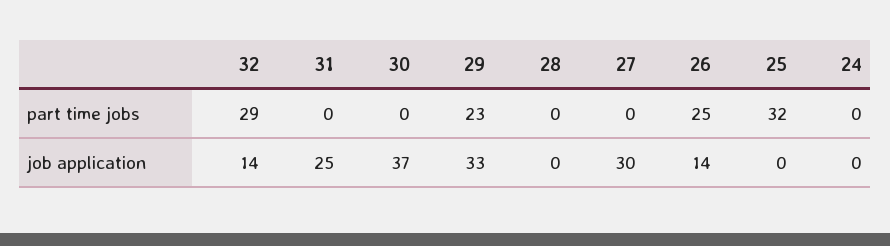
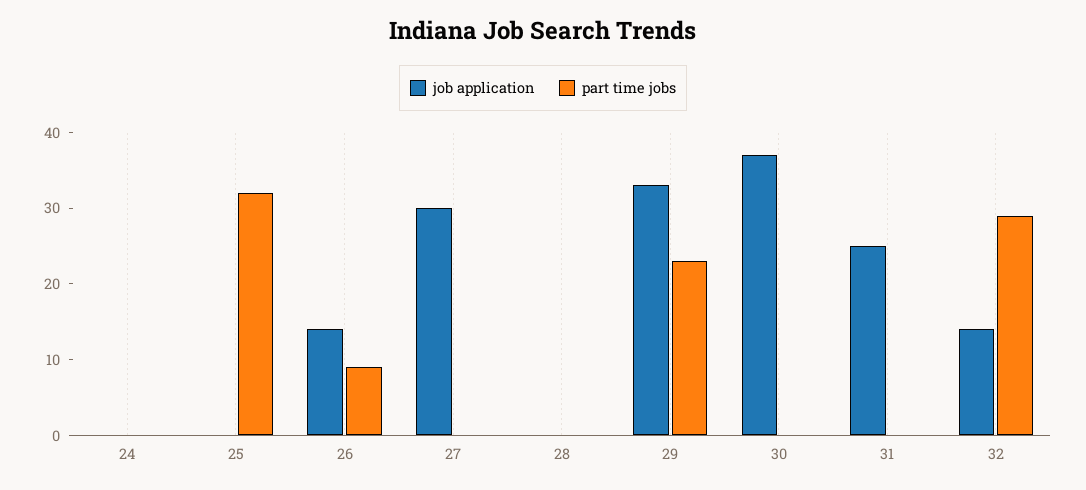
part time jobs, 26: 25 -> 10

